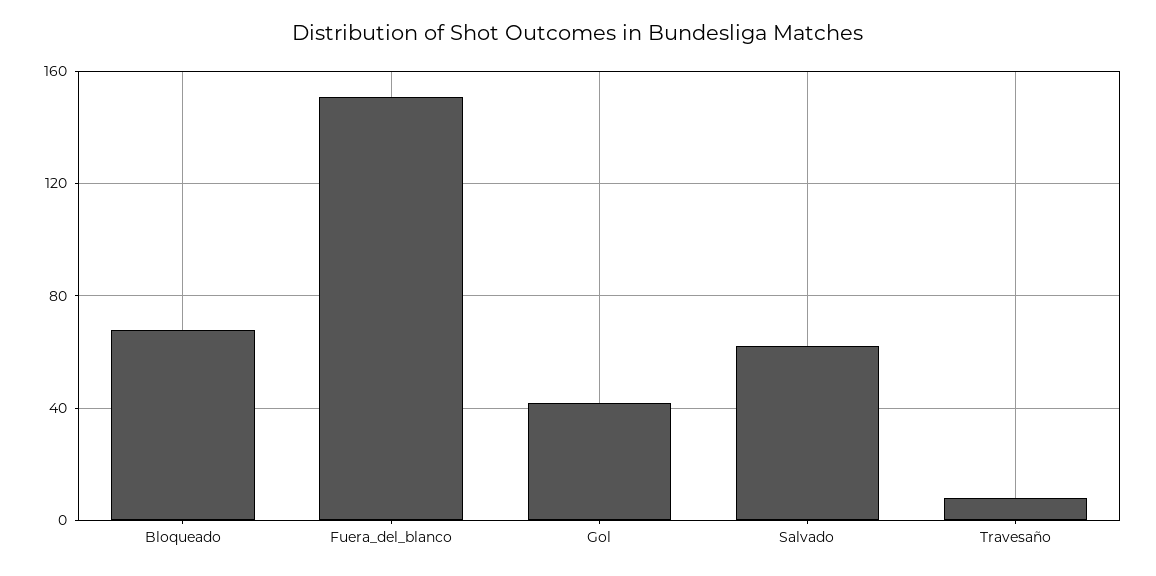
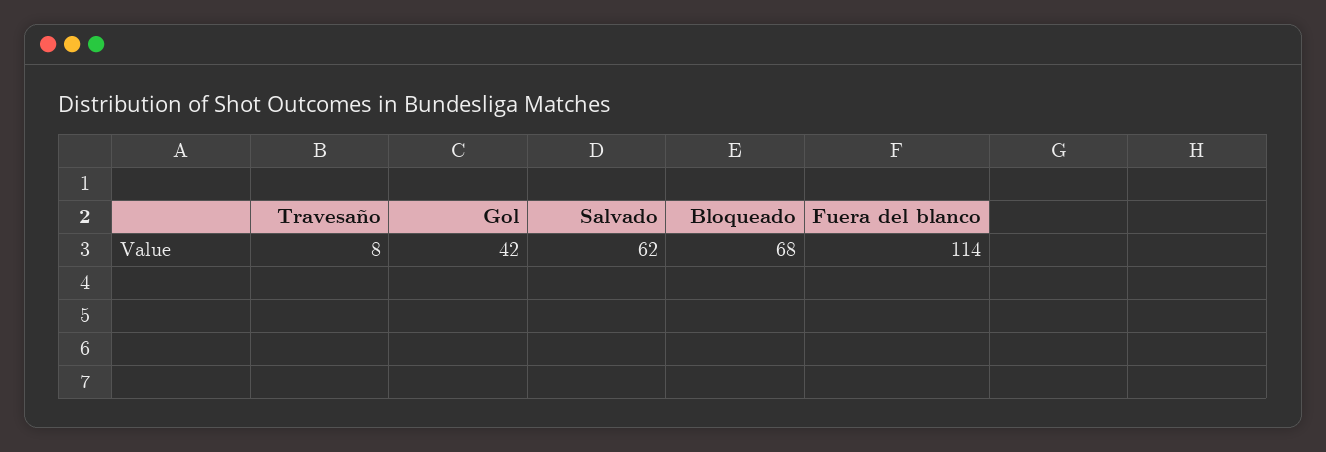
Fuera_del_blanco: 150 -> 114

